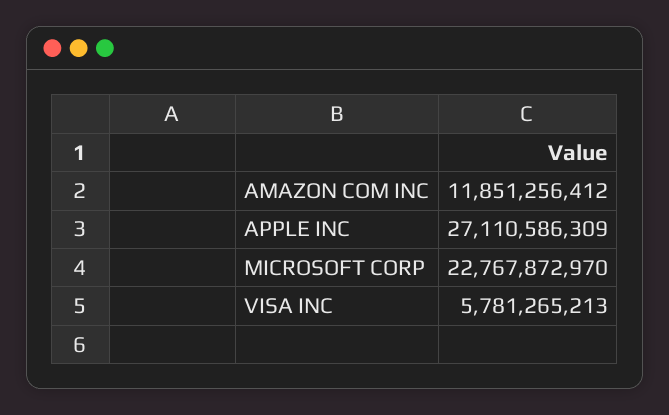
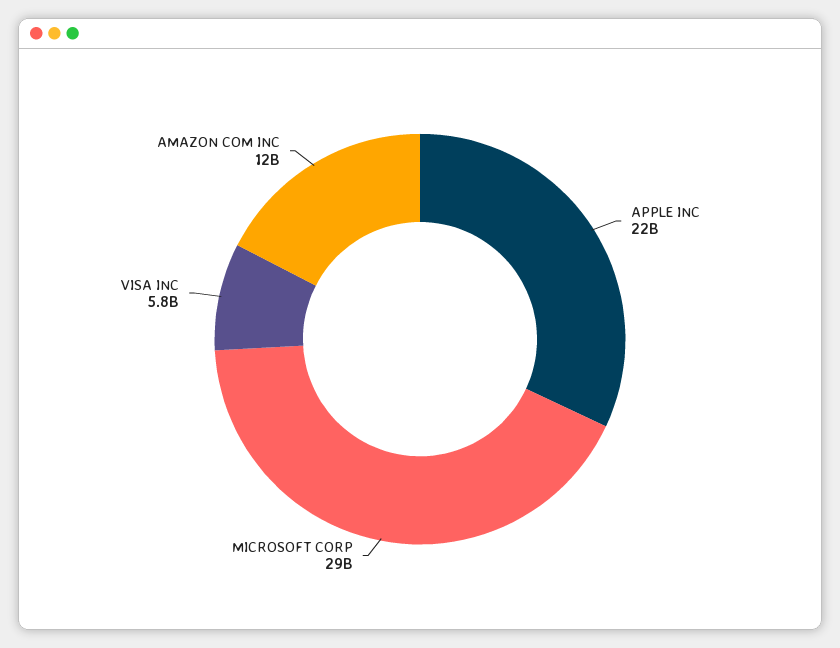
APPLE INC: 27110586309 -> 22000000000
MICROSOFT CORP: 22767872970 -> 29000000000

